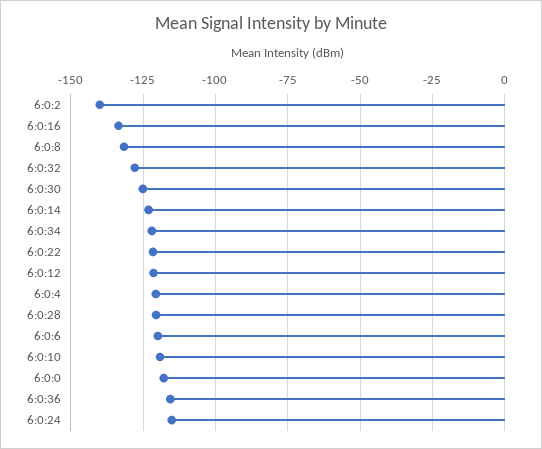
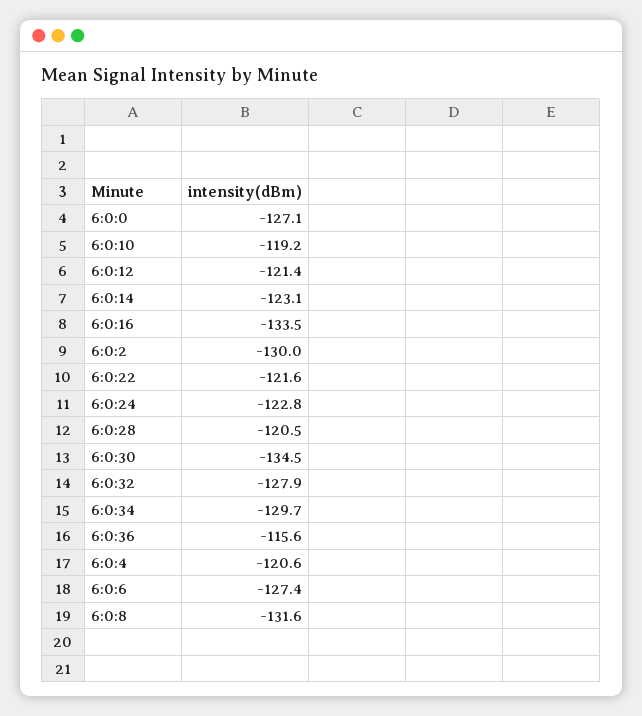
6:0:2: -140 -> -130
6:0:30: -125 -> -134.5
6:0:34: -122.5 -> -129.7
6:0:6: -120 -> -127.4
6:0:0: -117.5 -> -127.1
6:0:24: -115 -> -122.8

